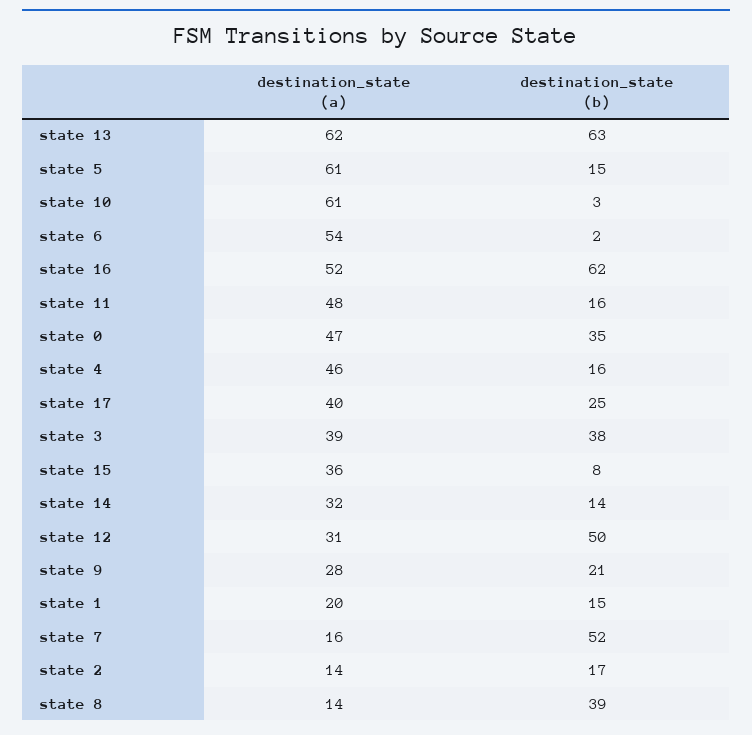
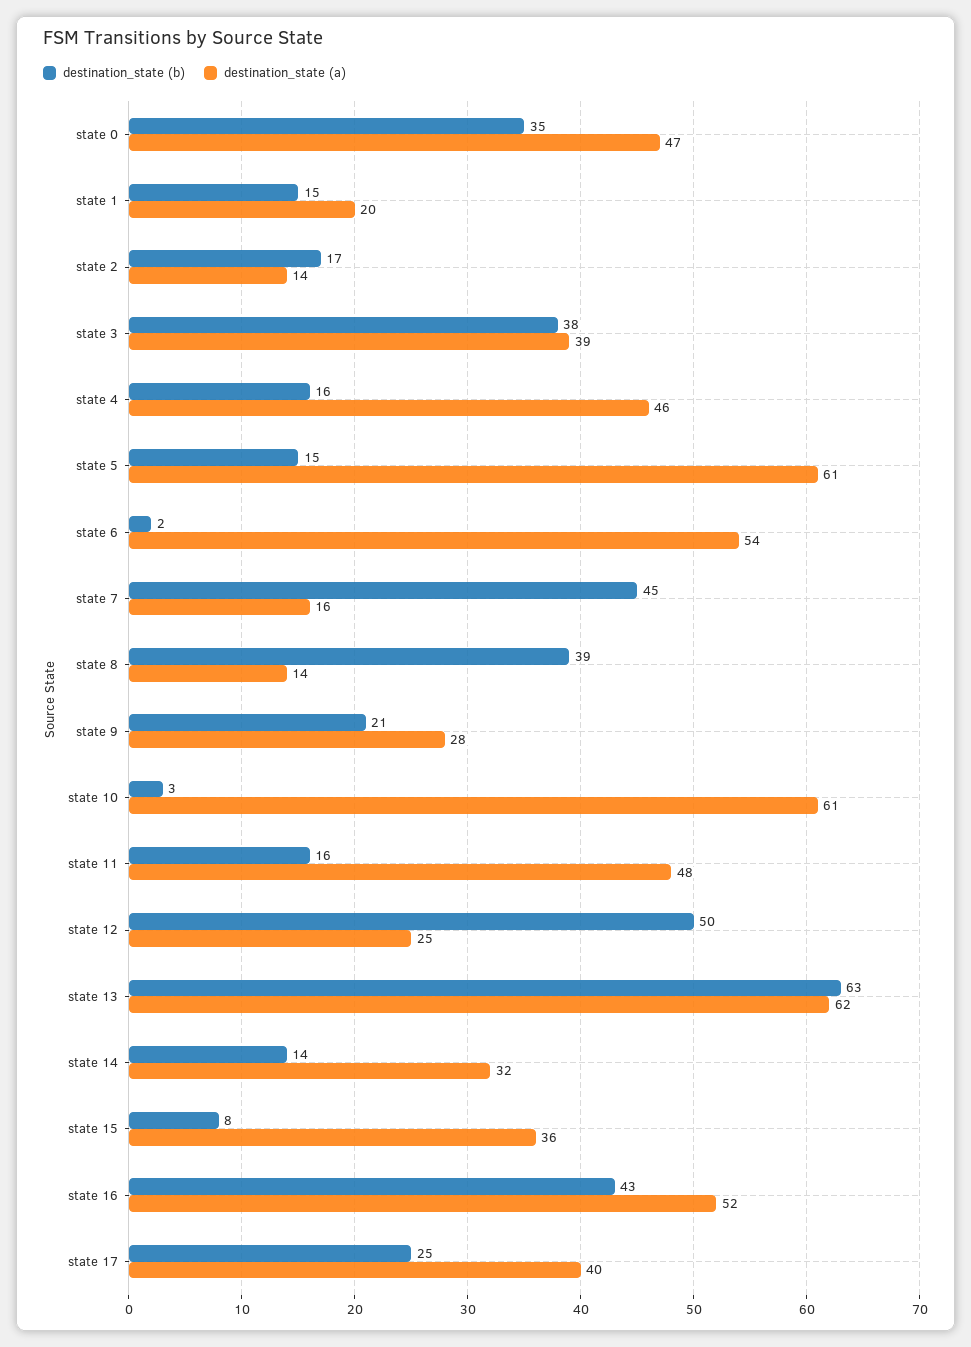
destination_state (b), state 16: 62 -> 43
destination_state (a), state 12: 31 -> 25
destination_state (b), state 7: 52 -> 45

